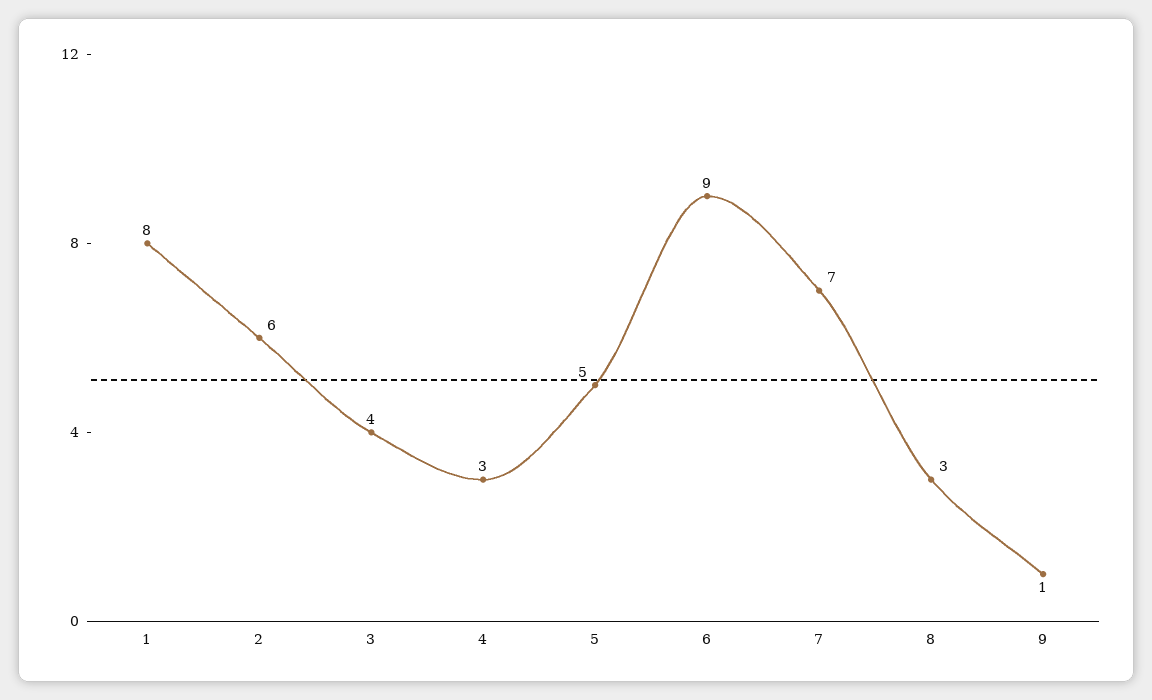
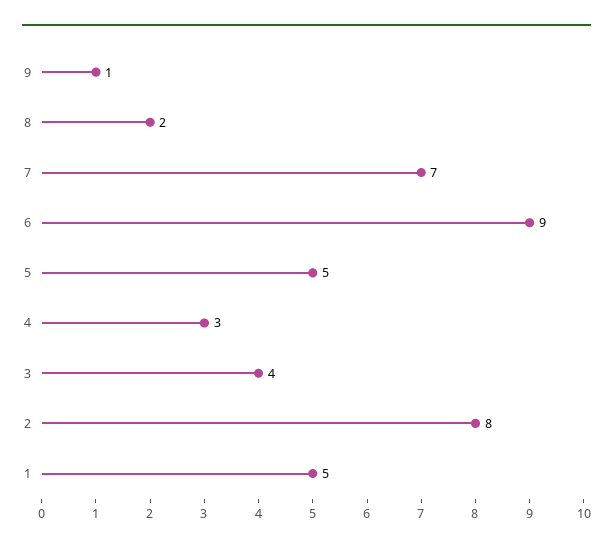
1: 8 -> 5
2: 6 -> 8
8: 3 -> 2

